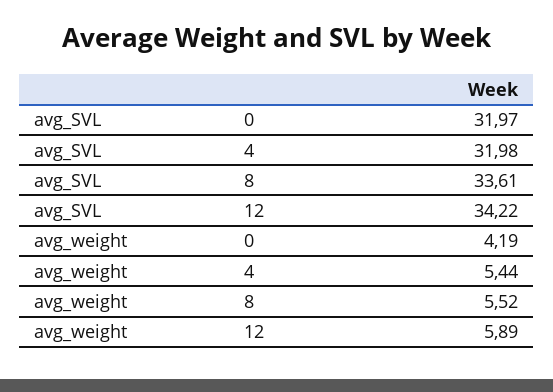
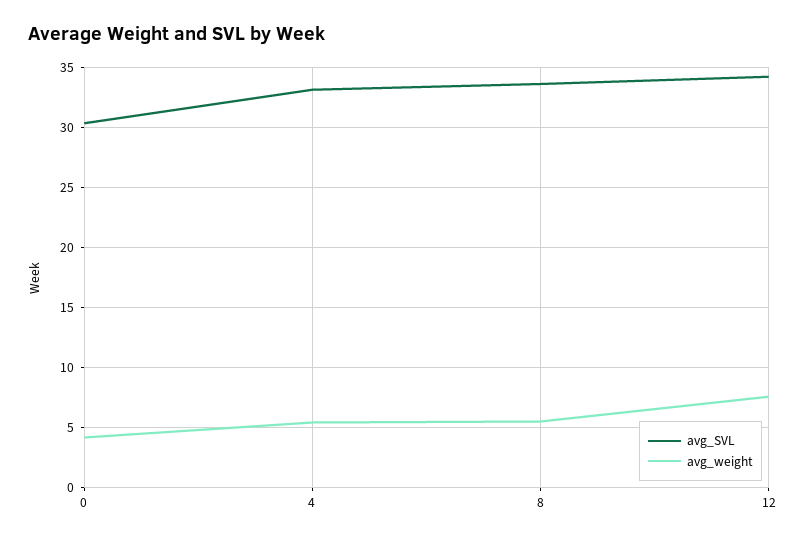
avg_SVL, 0: 31.97 -> 30.5
avg_SVL, 4: 31.98 -> 33
avg_weight, 12: 5.89 -> 7.5

